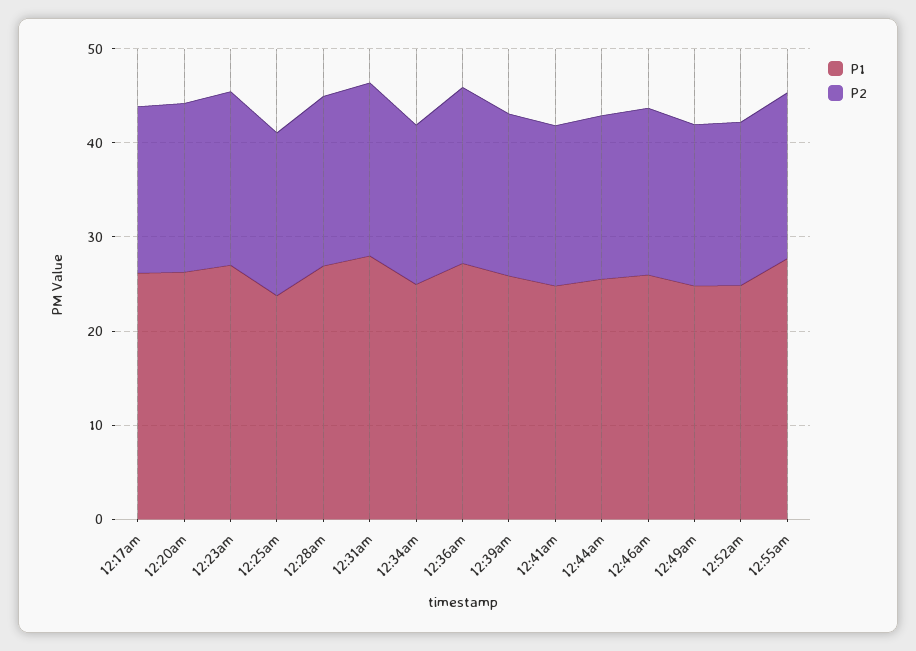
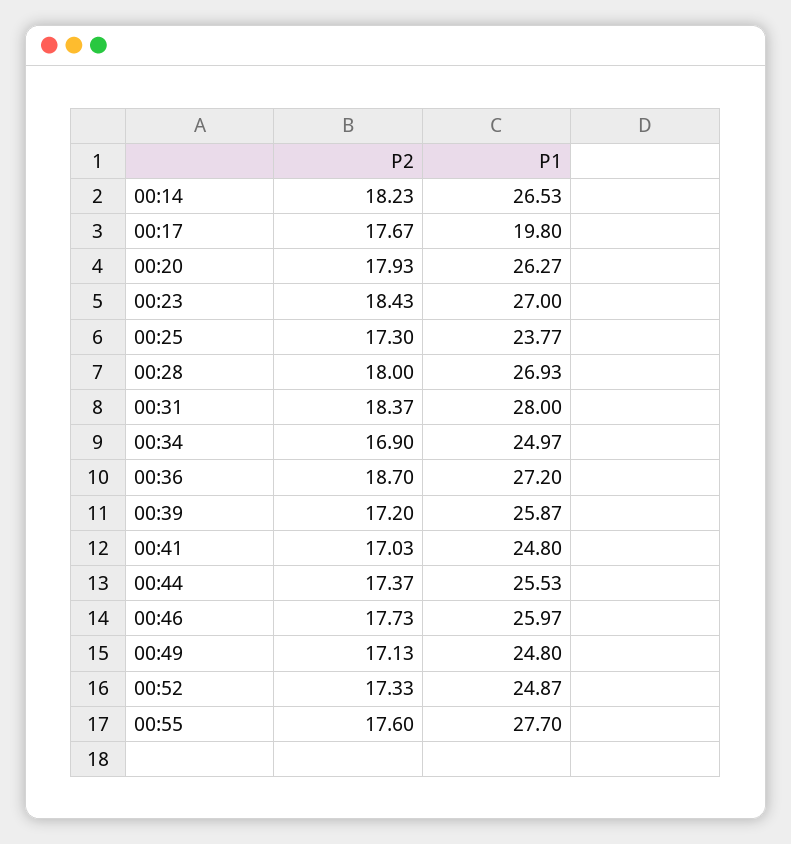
P1, 12:17am: 26 -> 19.8
P2, 00:14: none -> 18.23
P1, 00:14: none -> 26.53

